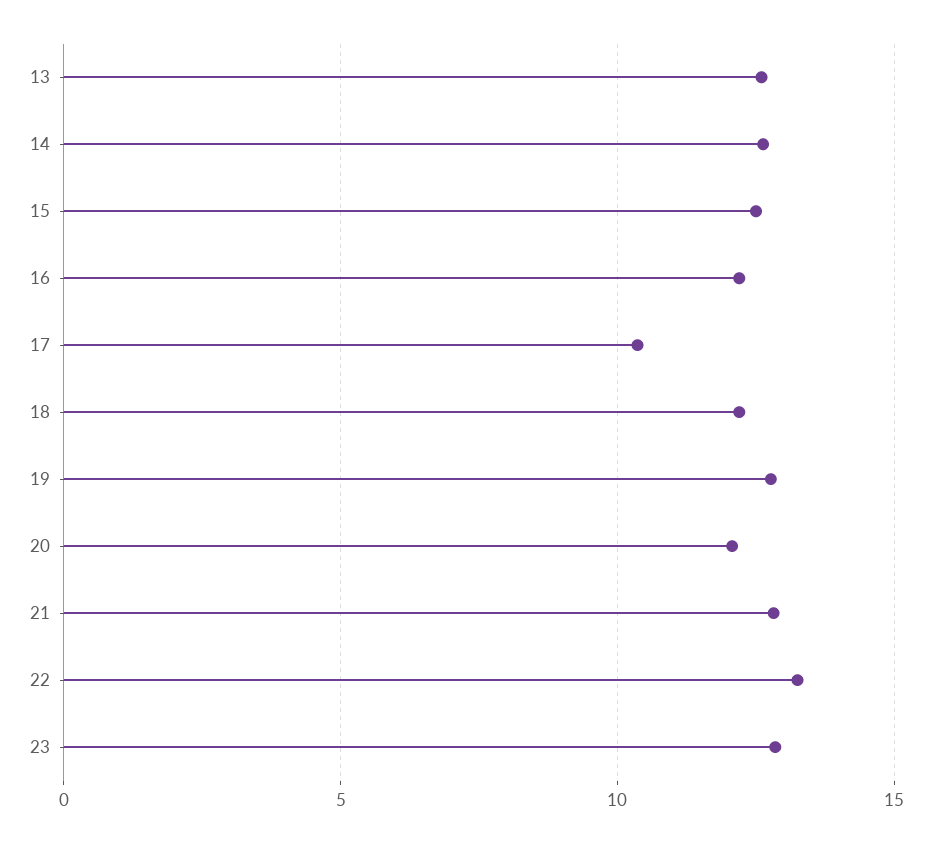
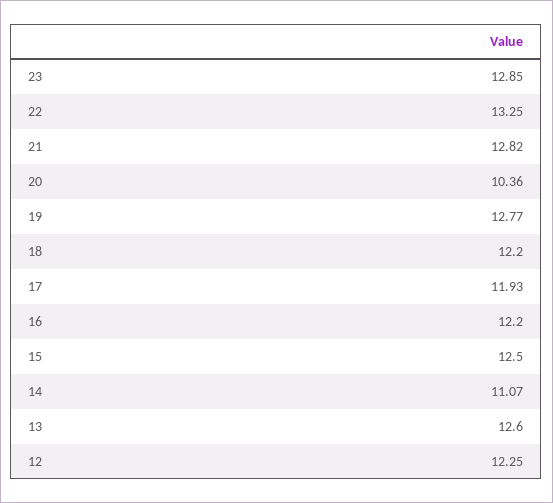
14: 12.5 -> 11.07
17: 10.5 -> 11.93
20: 12 -> 10.36
12: none -> 12.25

